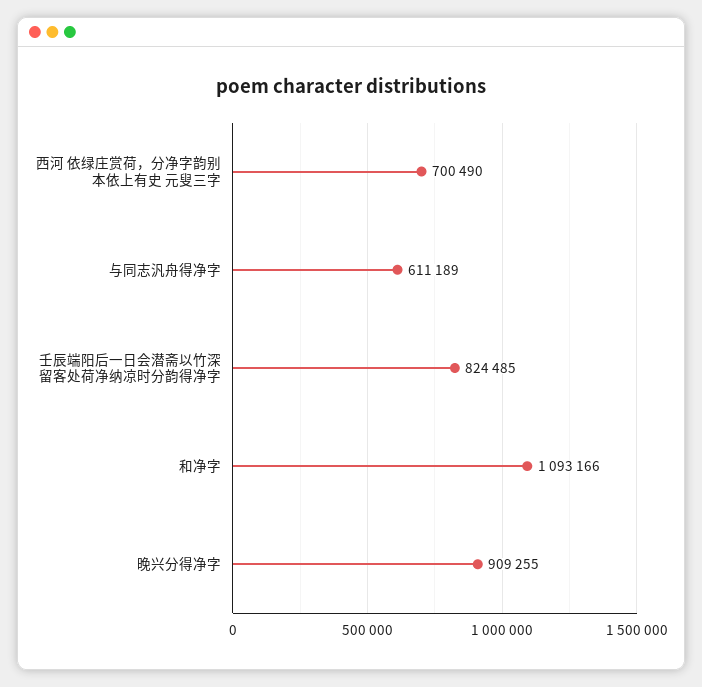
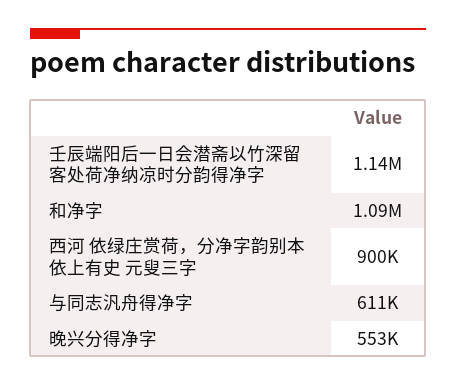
西河 依绿庄赏荷，分净字韵别本依上有史 元叟三字: 700490 -> 900000
壬辰端阳后一日会潜斋以竹深留客处荷净纳凉时分韵得净字: 824485 -> 1140000
晚兴分得净字: 909255 -> 553000

